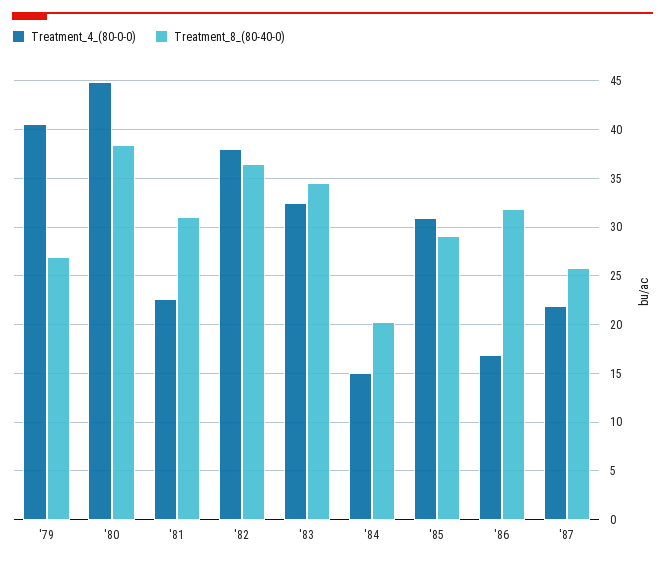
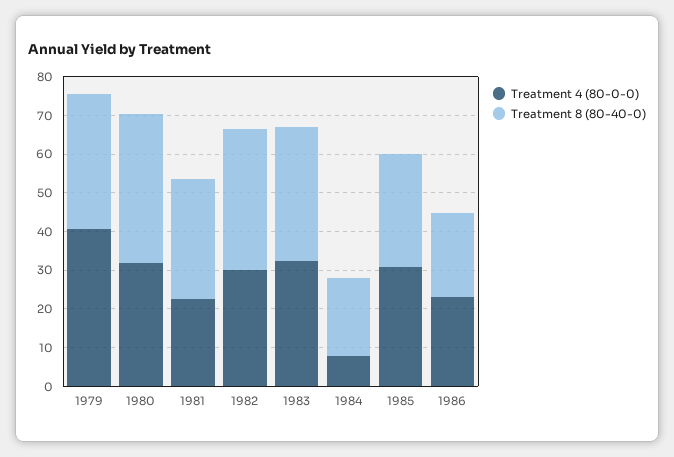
Treatment_8_(80-40-0), '79: 27 -> 35
Treatment_4_(80-0-0), '80: 45 -> 32.5
Treatment_4_(80-0-0), '82: 38 -> 30
Treatment_4_(80-0-0), '84: 15 -> 7.5
Treatment_4_(80-0-0), '86: 17 -> 22.5
Treatment_8_(80-40-0), '86: 32 -> 22.5
Treatment_4_(80-0-0), '87: 22 -> none
Treatment_8_(80-40-0), '87: 26 -> none

